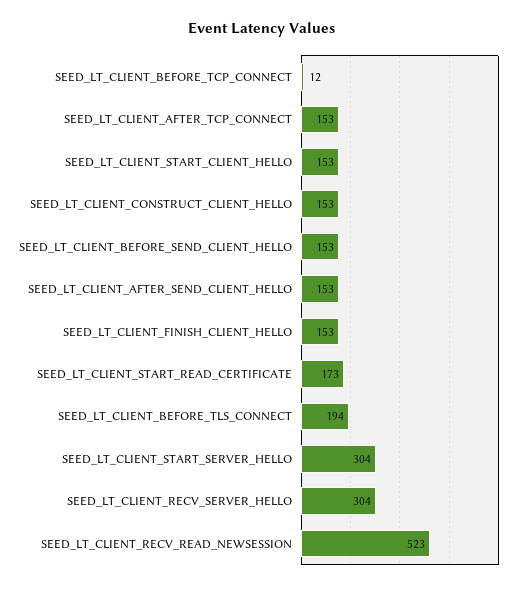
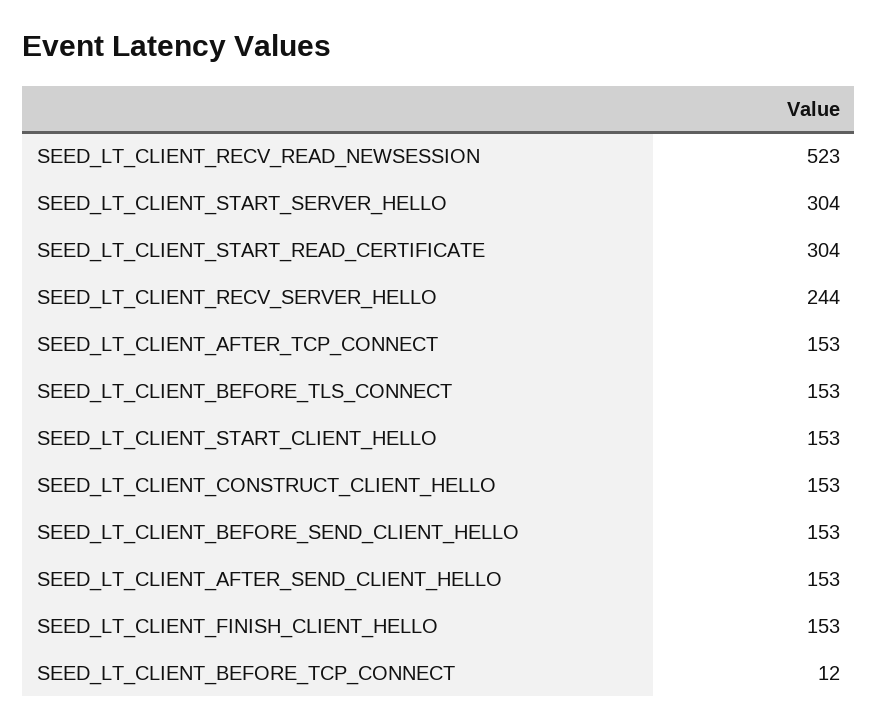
SEED_LT_CLIENT_START_READ_CERTIFICATE: 173 -> 304
SEED_LT_CLIENT_BEFORE_TLS_CONNECT: 194 -> 153
SEED_LT_CLIENT_RECV_SERVER_HELLO: 304 -> 244

